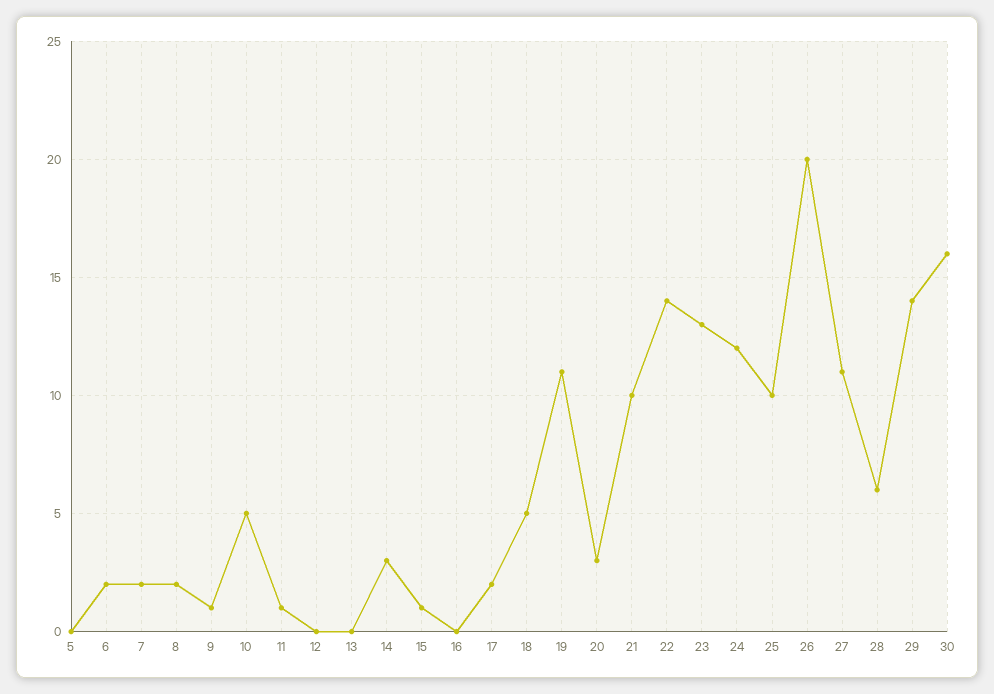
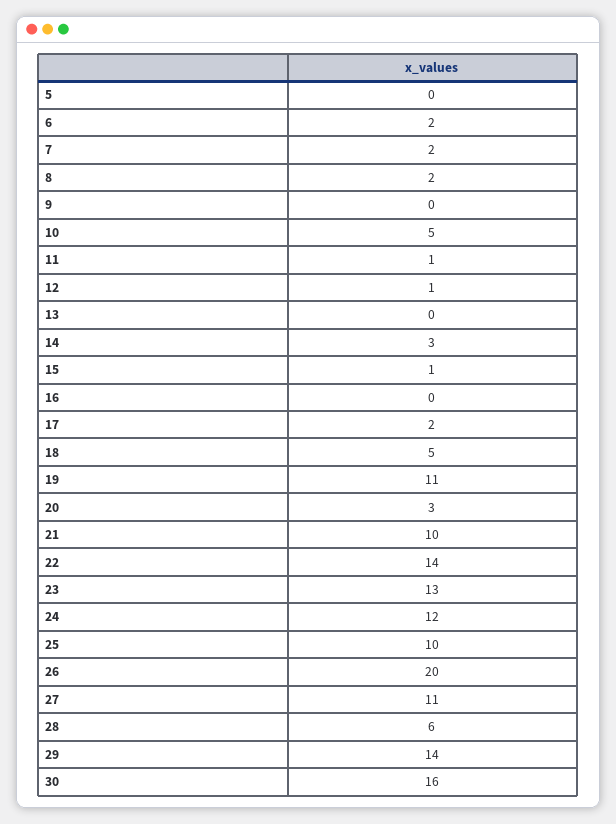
9: 1 -> 0
12: 0 -> 1

